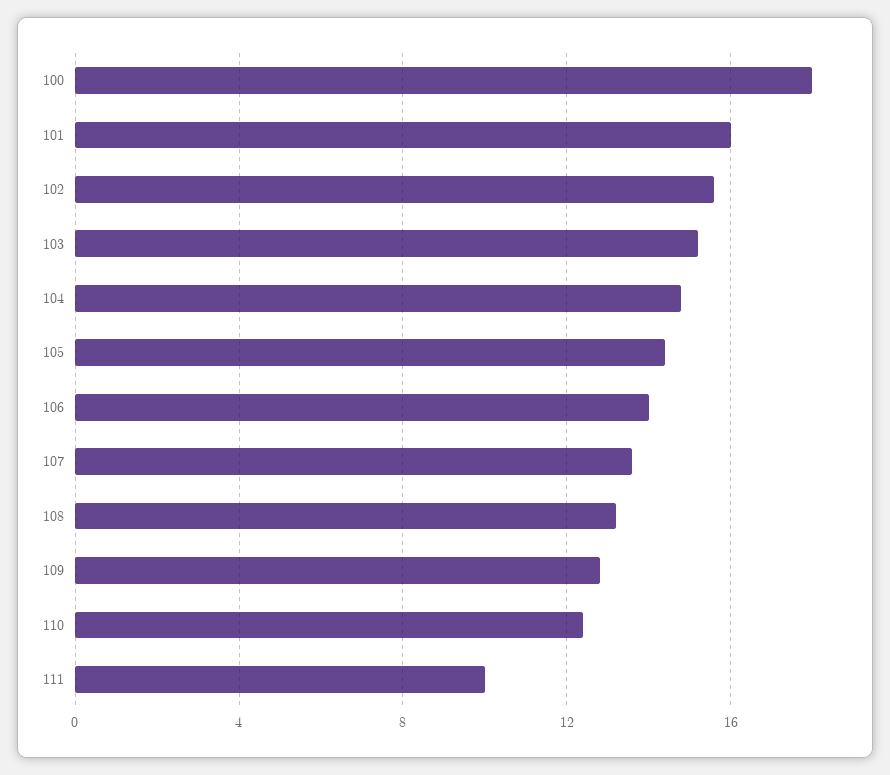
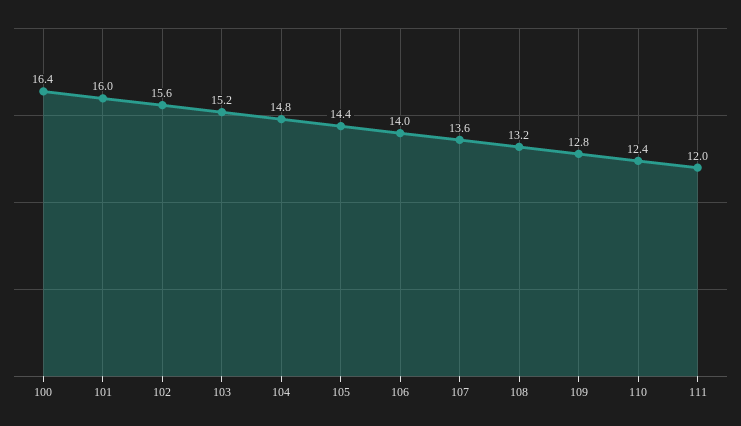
100: 18 -> 16.4
111: 10 -> 12

